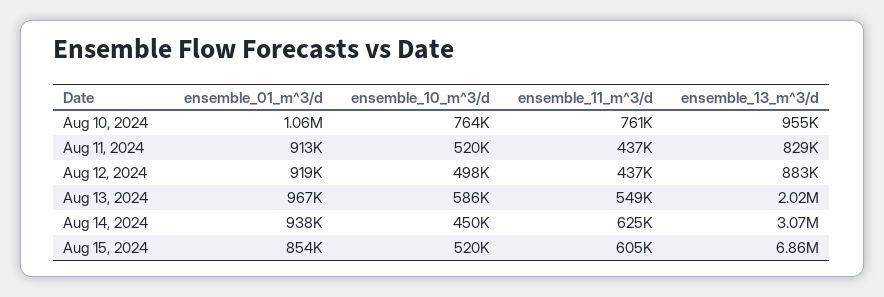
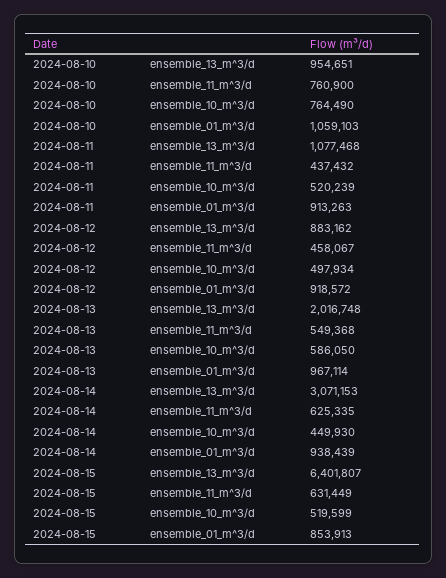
ensemble_13_m^3/d, Aug 11, 2024: 829000 -> 1077468
ensemble_11_m^3/d, Aug 12, 2024: 437000 -> 458067
ensemble_11_m^3/d, Aug 15, 2024: 605000 -> 631449
ensemble_13_m^3/d, Aug 15, 2024: 6860000 -> 6401807

